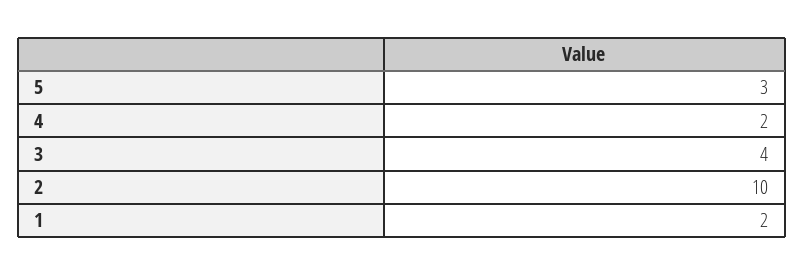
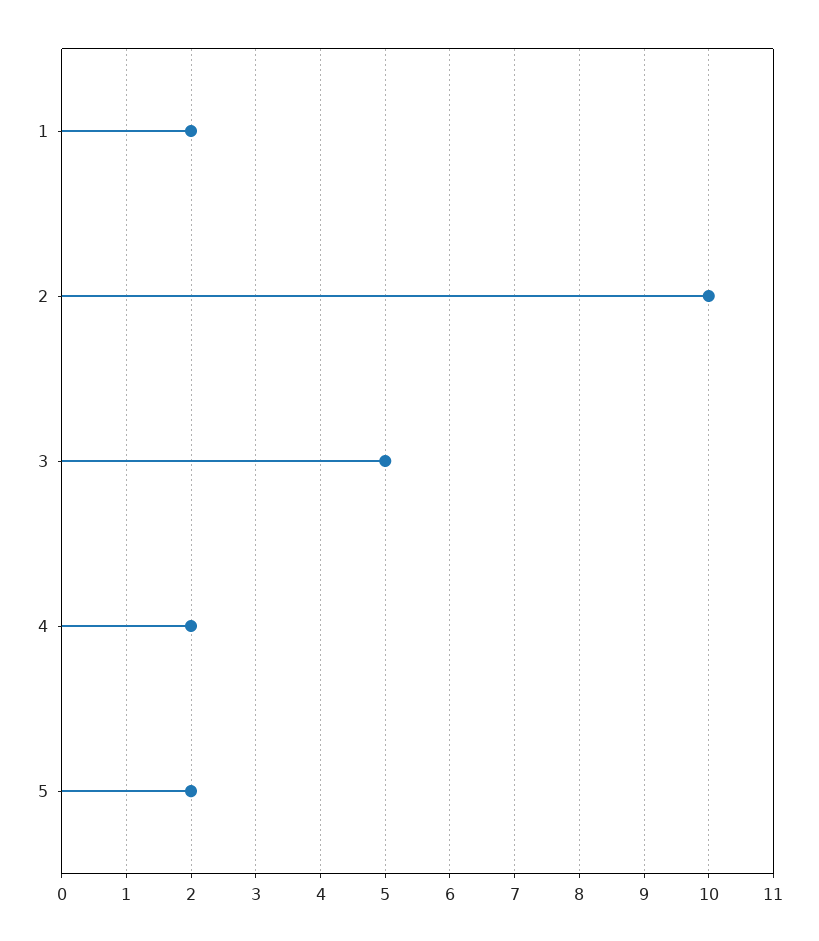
5: 3 -> 2
3: 4 -> 5

